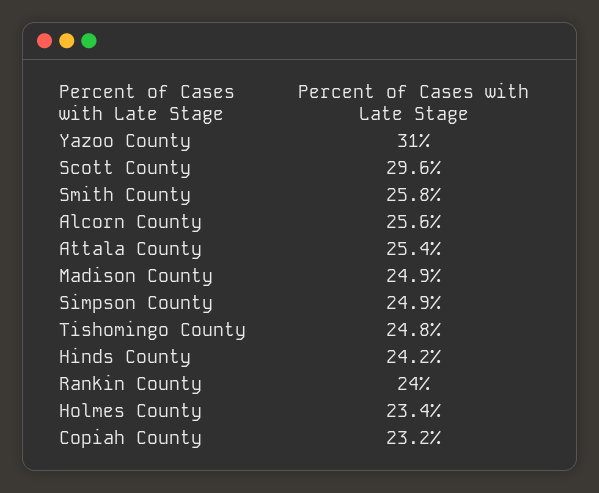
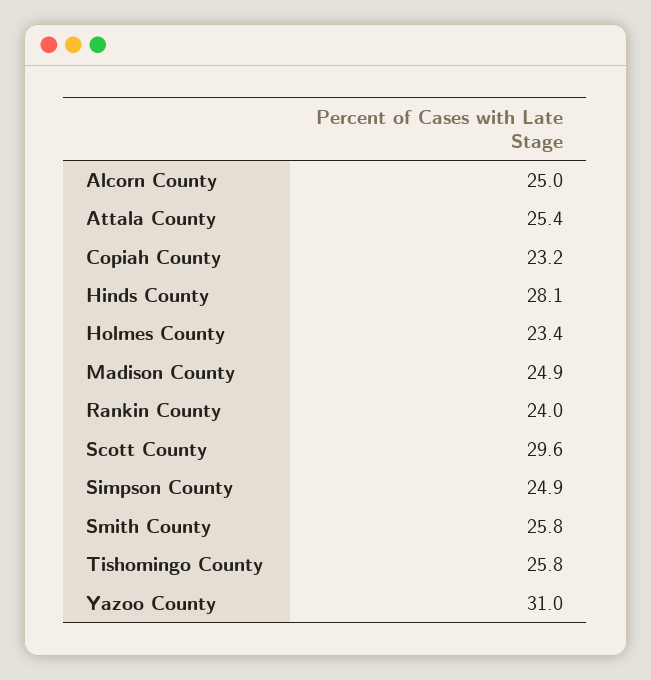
Alcorn County: 25.6 -> 25
Tishomingo County: 24.8 -> 25.8
Hinds County: 24.2 -> 28.1

